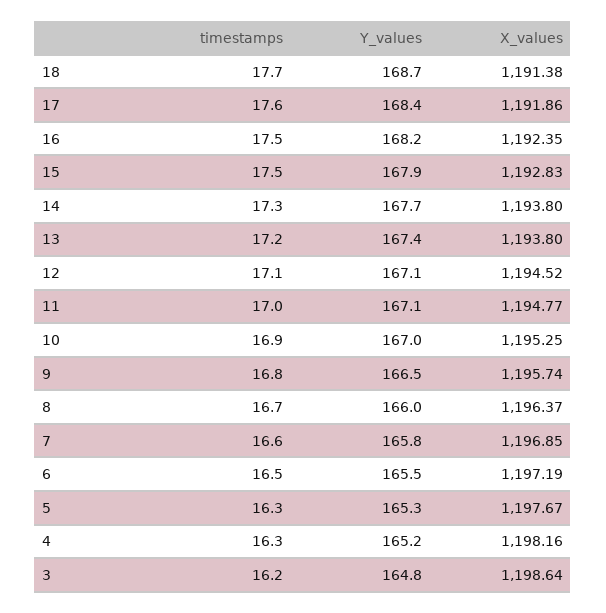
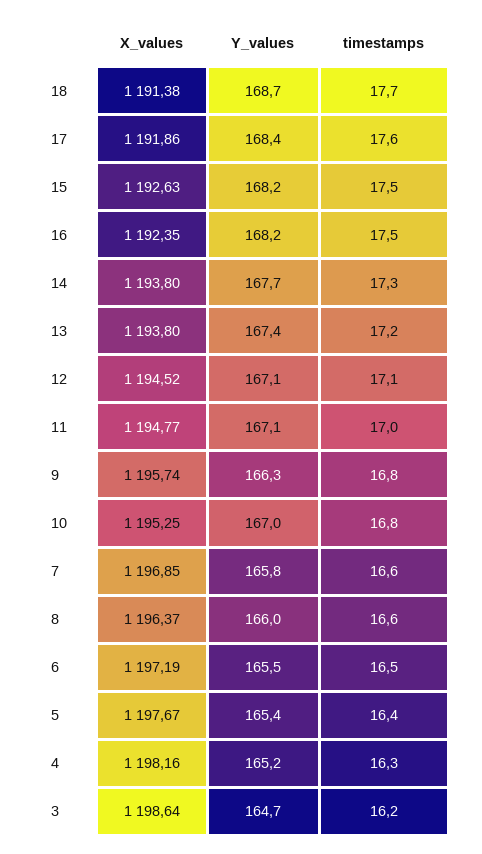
Y_values, 15: 167.9 -> 168.2
X_values, 15: 1192.83 -> 1192.63
timestamps, 10: 16.9 -> 16.8
Y_values, 9: 166.5 -> 166.3
timestamps, 8: 16.7 -> 16.6
timestamps, 5: 16.3 -> 16.4
Y_values, 5: 165.3 -> 165.4
Y_values, 3: 164.8 -> 164.7

